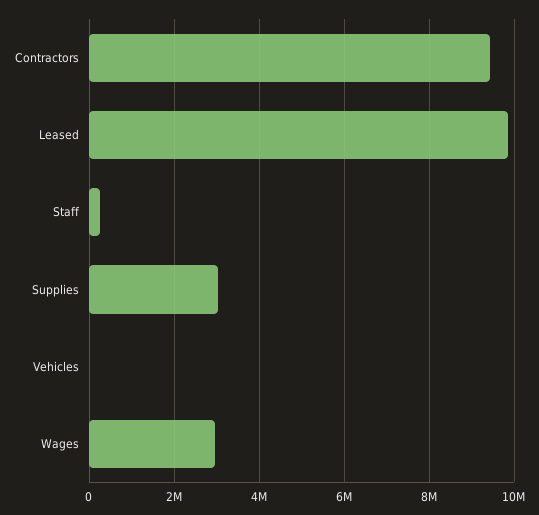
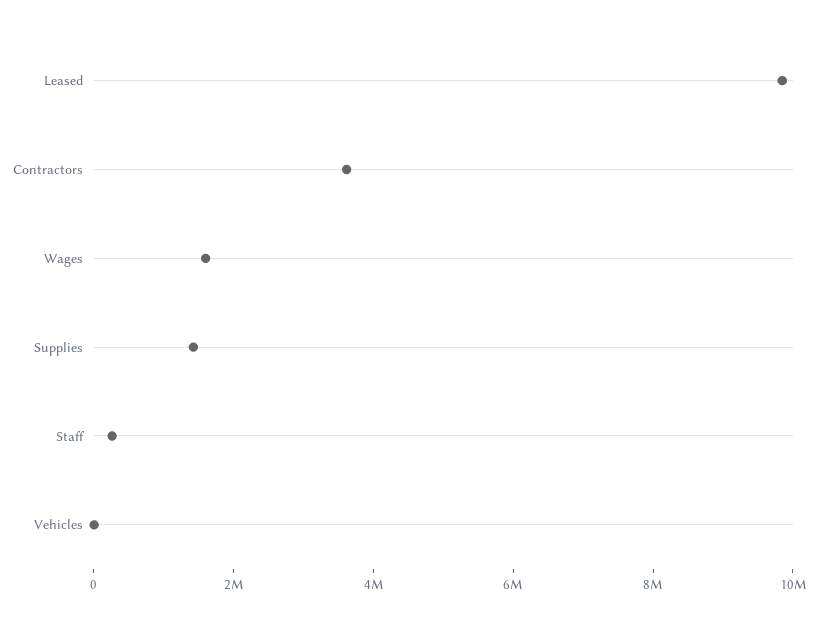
Contractors: 9400000 -> 3500000
Supplies: 3000000 -> 1500000
Wages: 3000000 -> 1500000

